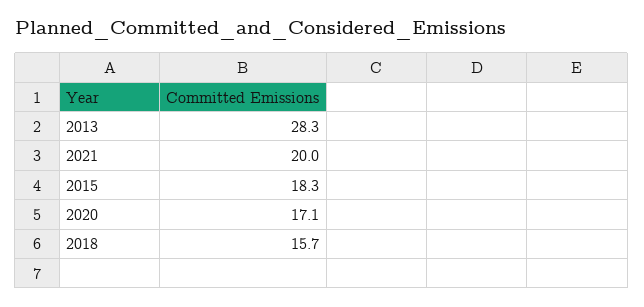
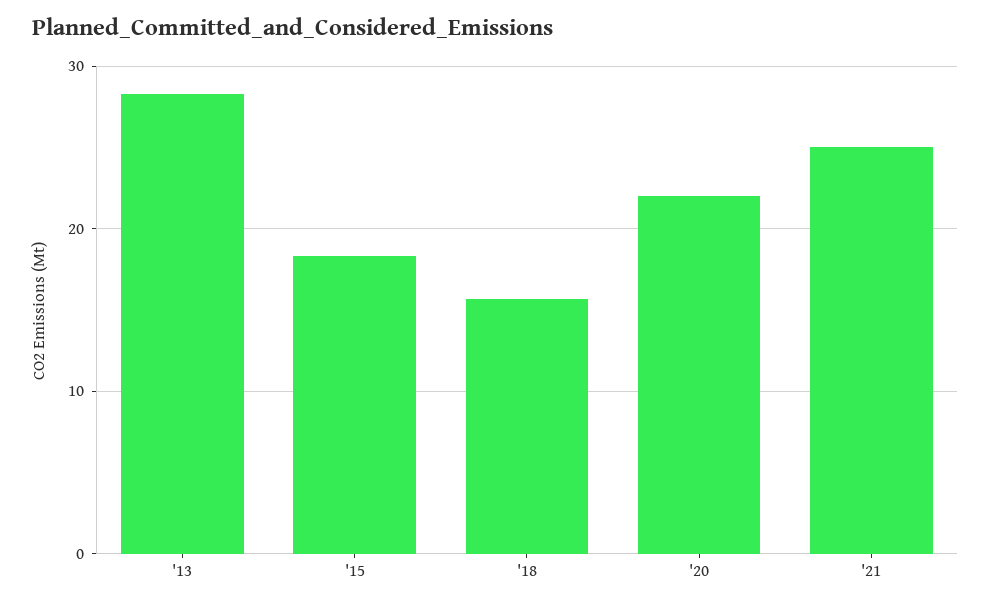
2021: 20 -> 25
2020: 17.1 -> 22

